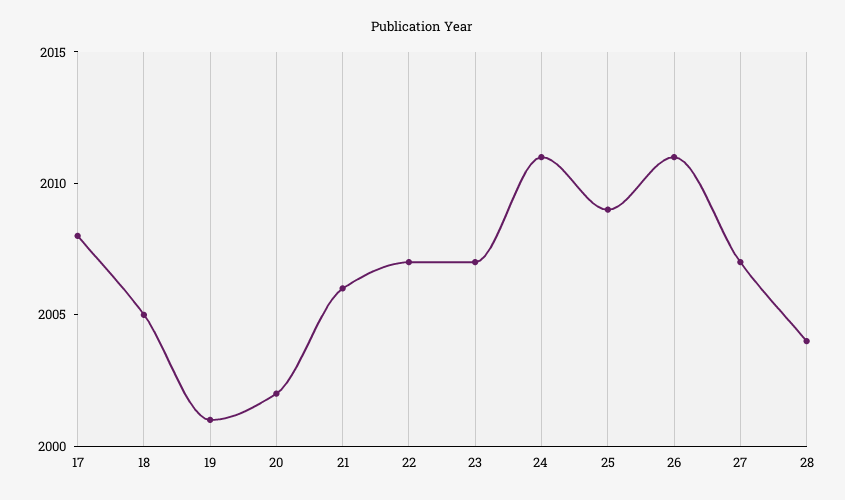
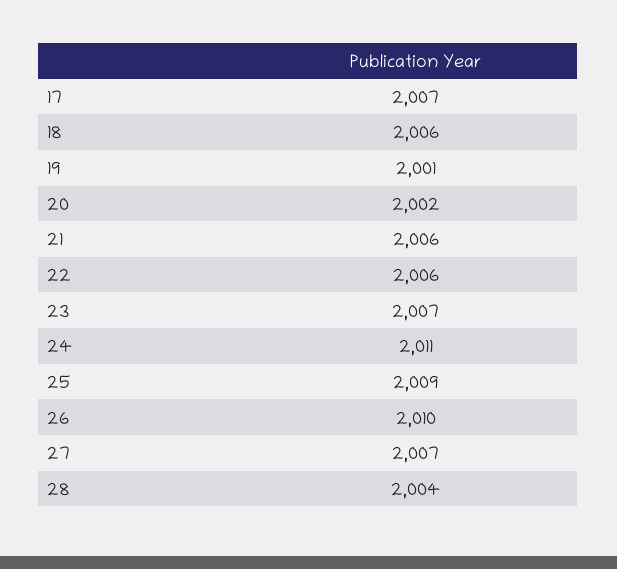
17: 2008 -> 2007
18: 2005 -> 2006
22: 2007 -> 2006
26: 2011 -> 2010

